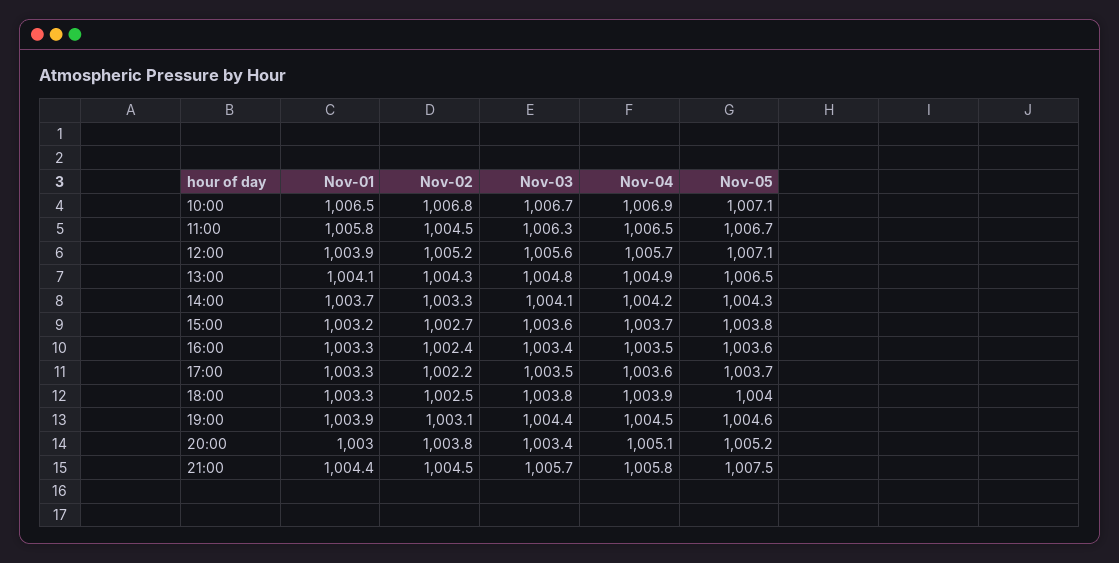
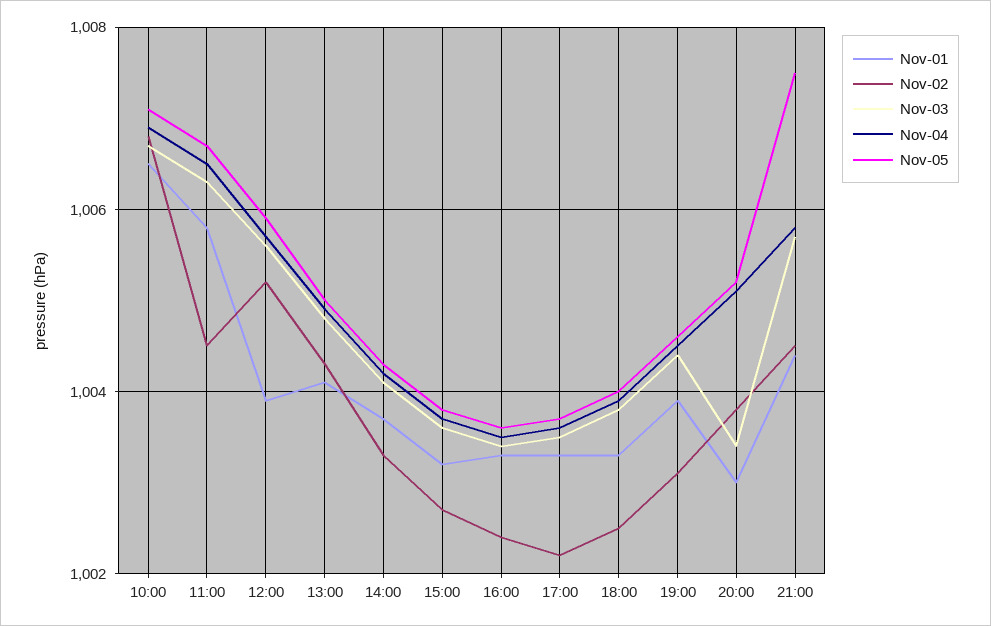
Nov-05, 12:00: 1007.1 -> 1006
Nov-05, 13:00: 1006.5 -> 1005

